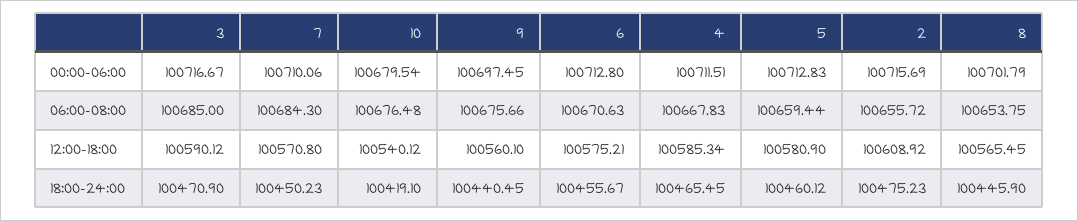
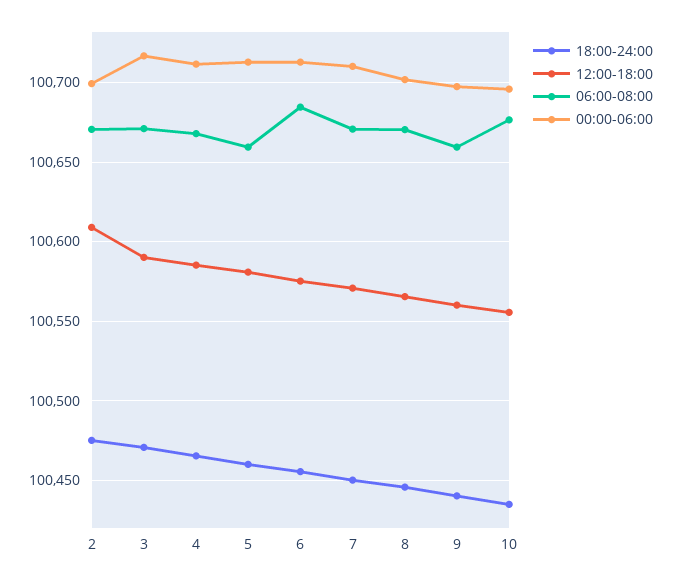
00:00-06:00, 10: 100679.54 -> 100695
00:00-06:00, 2: 100715.69 -> 100700
06:00-08:00, 3: 100685 -> 100670
06:00-08:00, 7: 100684.3 -> 100670
06:00-08:00, 9: 100675.66 -> 100660
06:00-08:00, 6: 100670.63 -> 100685
06:00-08:00, 2: 100655.72 -> 100670
06:00-08:00, 8: 100653.75 -> 100670
12:00-18:00, 10: 100540.12 -> 100555
18:00-24:00, 10: 100419.1 -> 100435

